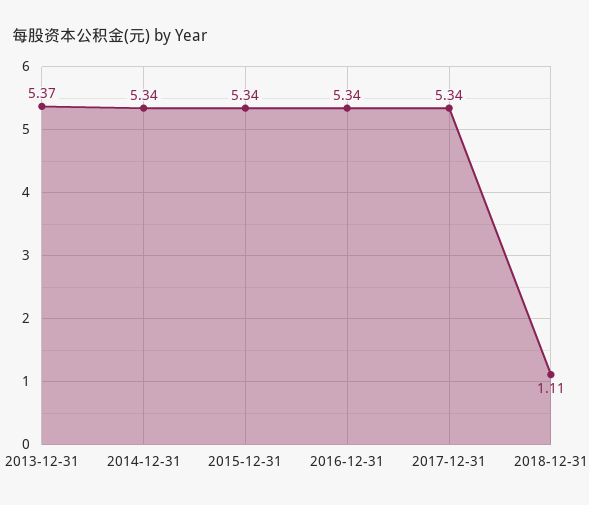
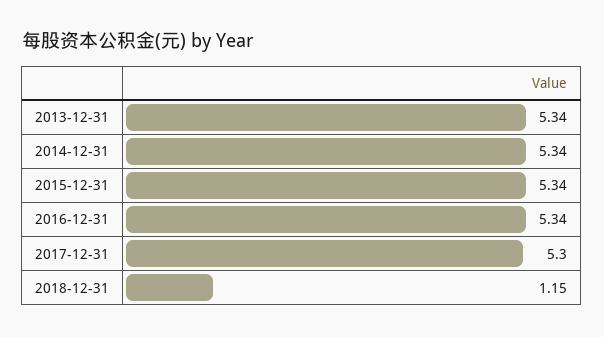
2013-12-31: 5.37 -> 5.34
2017-12-31: 5.34 -> 5.3
2018-12-31: 1.11 -> 1.15

